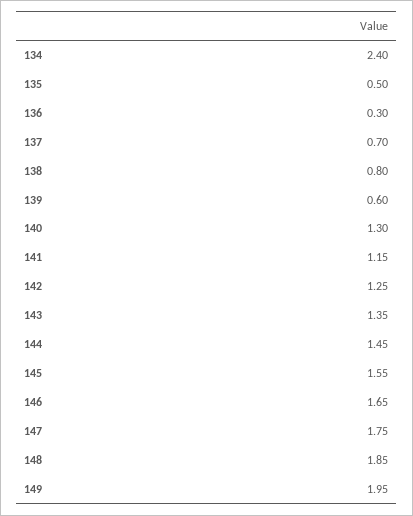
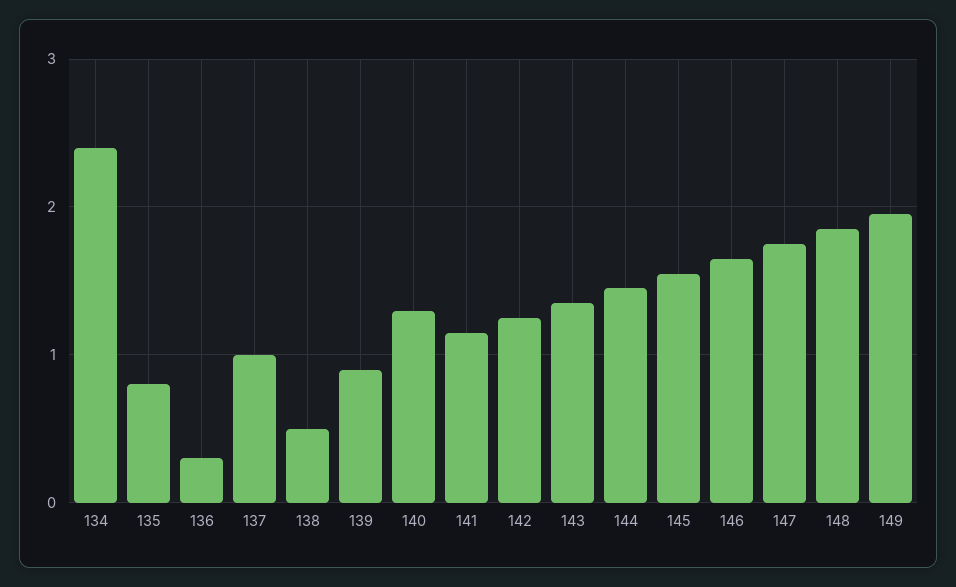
135: 0.5 -> 0.8
137: 0.7 -> 1
138: 0.8 -> 0.5
139: 0.6 -> 0.9

